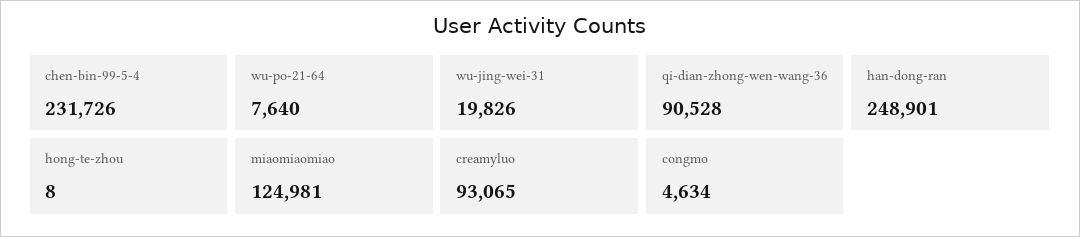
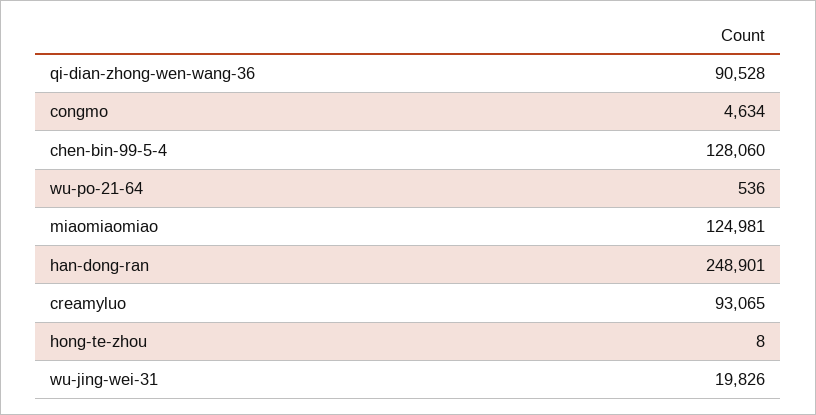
chen-bin-99-5-4: 231726 -> 128060
wu-po-21-64: 7640 -> 536

